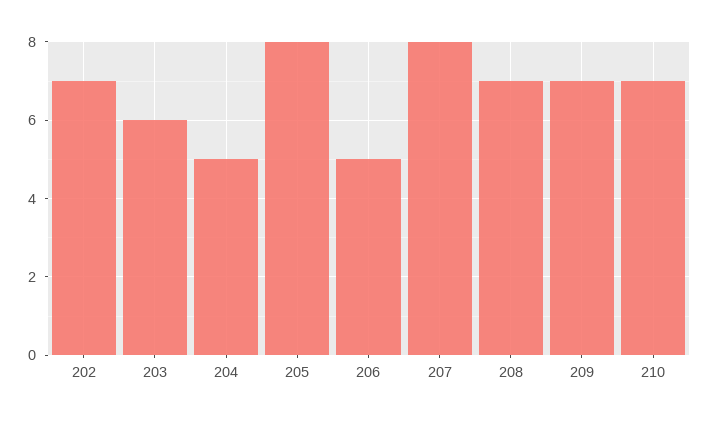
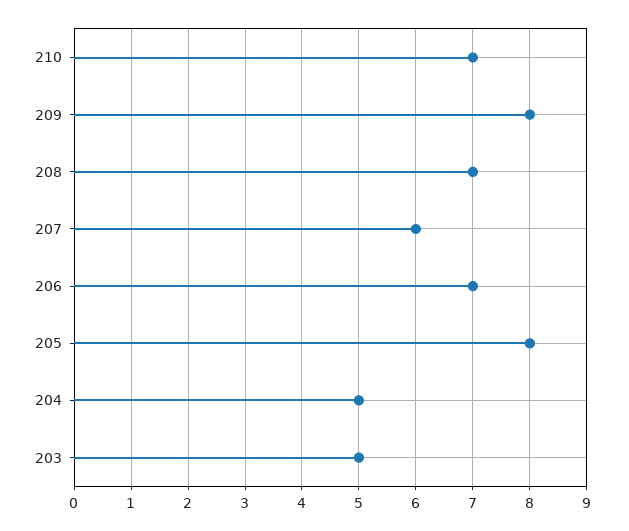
202: 7 -> none
203: 6 -> 5
206: 5 -> 7
207: 8 -> 6
209: 7 -> 8

